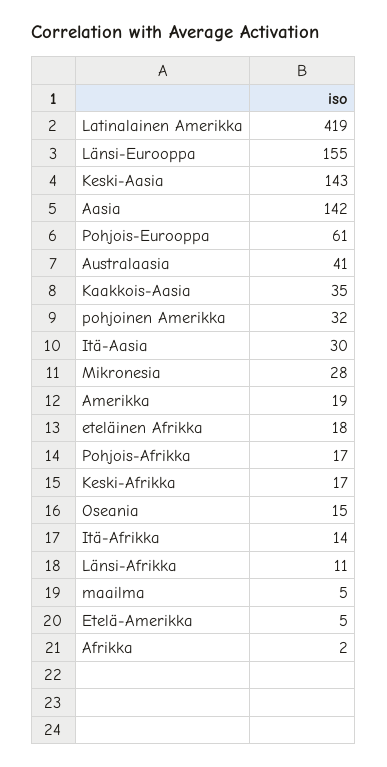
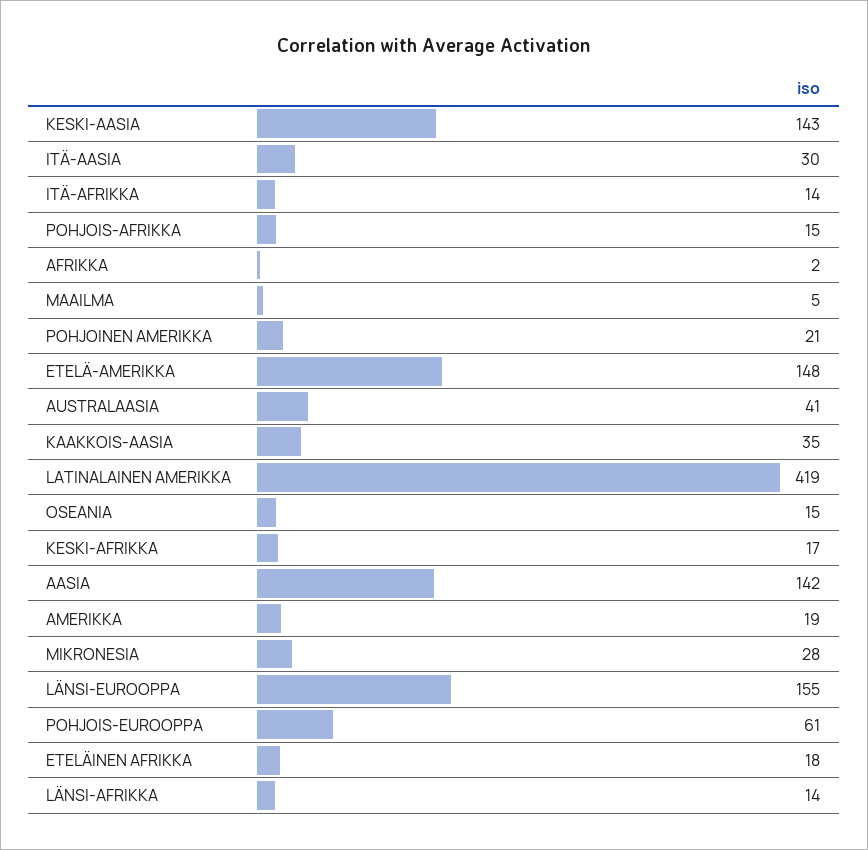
pohjoinen Amerikka: 32 -> 21
Pohjois-Afrikka: 17 -> 15
Länsi-Afrikka: 11 -> 14
Etelä-Amerikka: 5 -> 148

